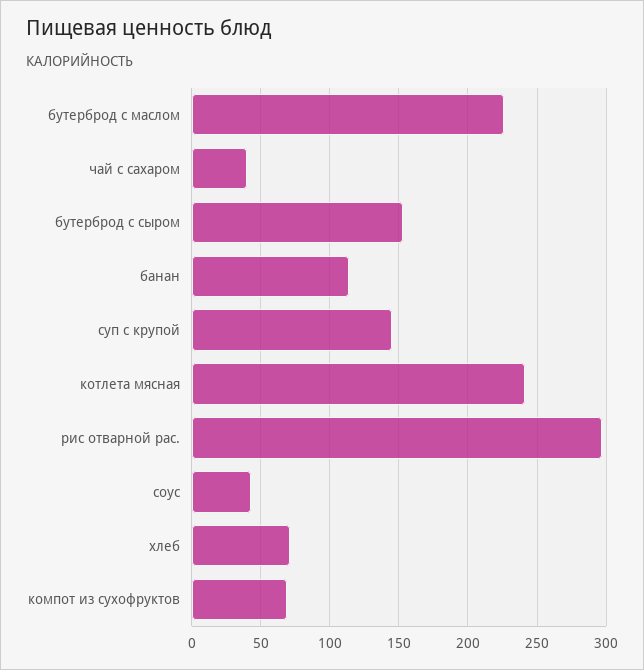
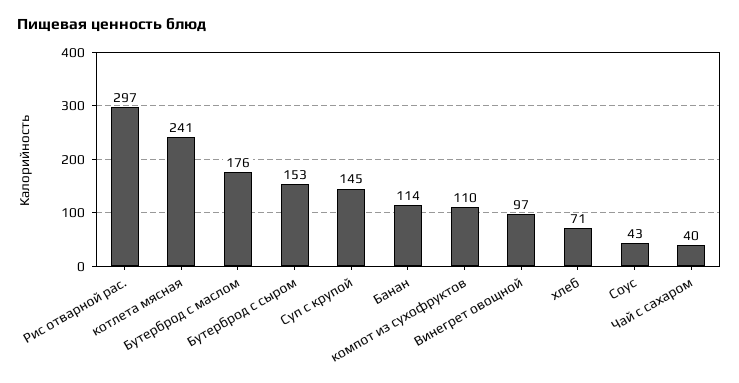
бутерброд с маслом: 225 -> 176
компот из сухофруктов: 70 -> 110
Винегрет овощной: none -> 97

